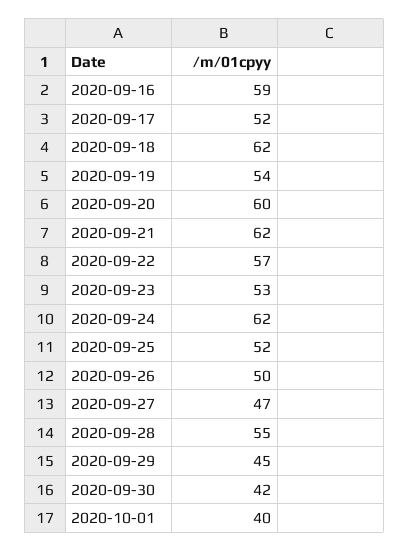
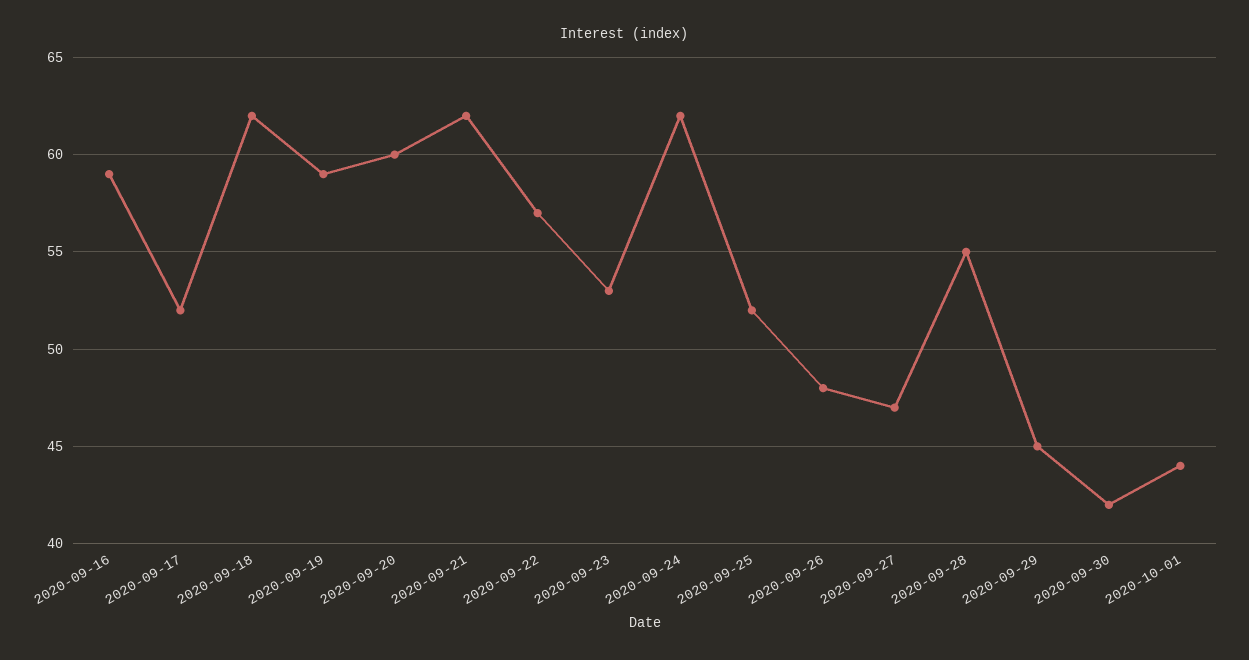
2020-09-19: 54 -> 59
2020-09-26: 50 -> 48
2020-10-01: 40 -> 44

